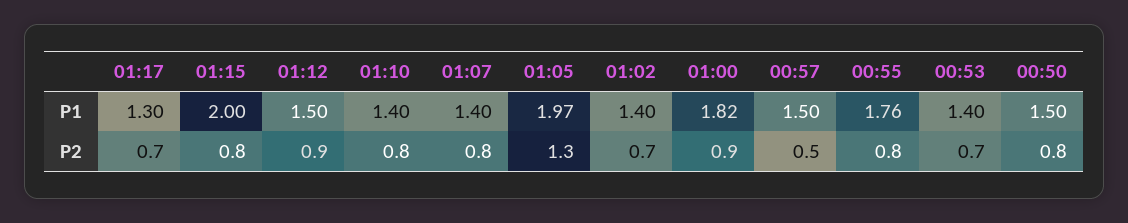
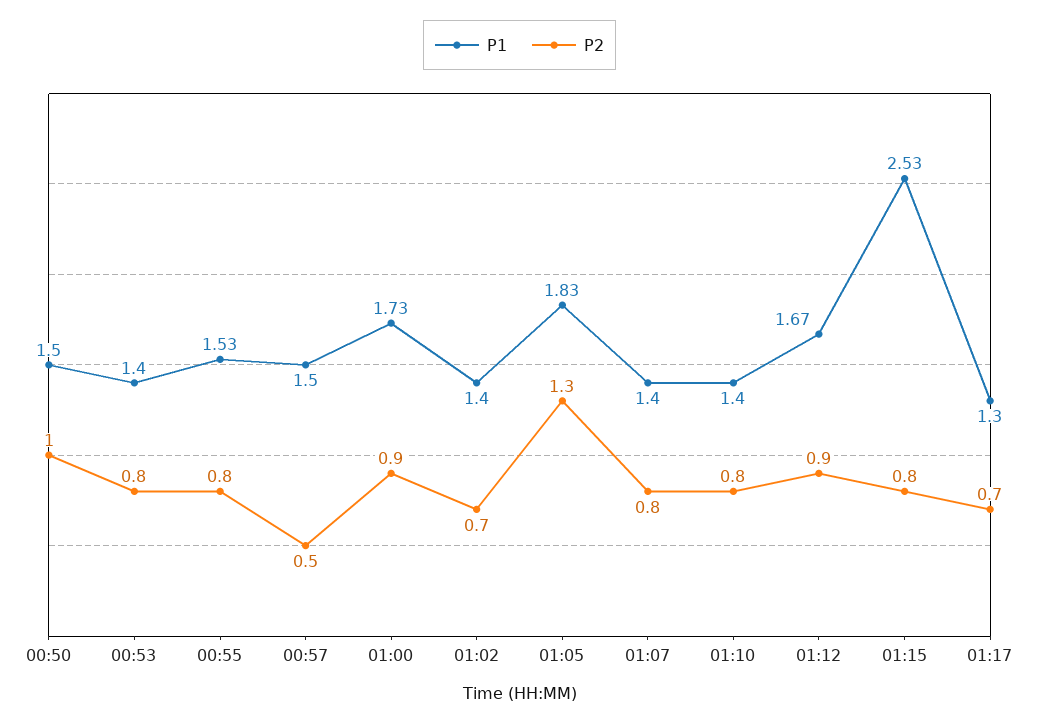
P1, 01:15: 2 -> 2.53
P1, 01:12: 1.5 -> 1.67
P1, 01:05: 1.97 -> 1.83
P1, 01:00: 1.82 -> 1.73
P1, 00:55: 1.76 -> 1.53
P2, 00:53: 0.7 -> 0.8
P2, 00:50: 0.8 -> 1

